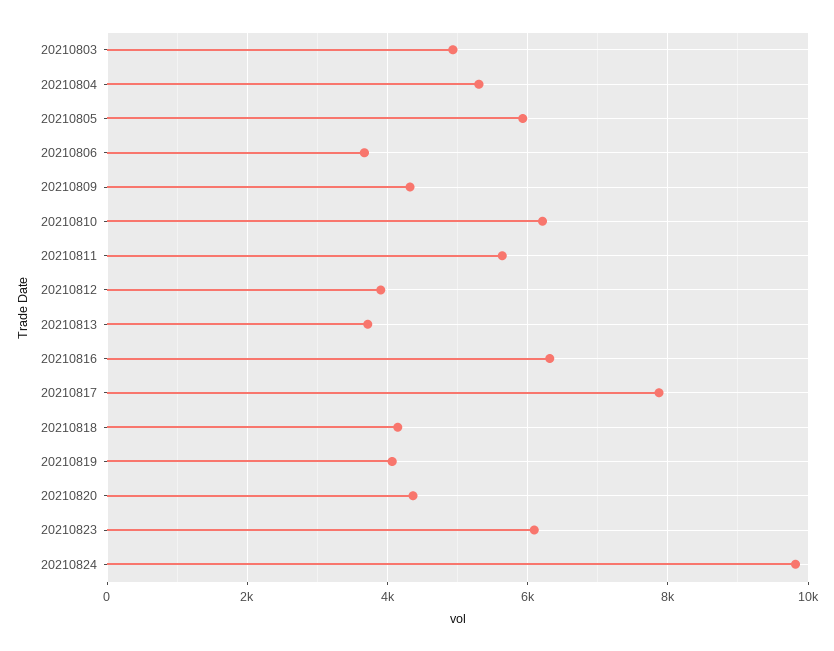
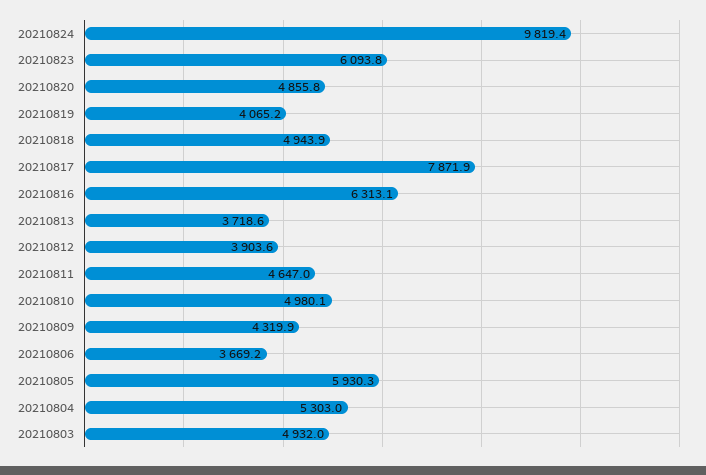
20210810: 6200 -> 4980.1
20210811: 5600 -> 4647
20210818: 4200 -> 4943.9
20210820: 4400 -> 4855.8

